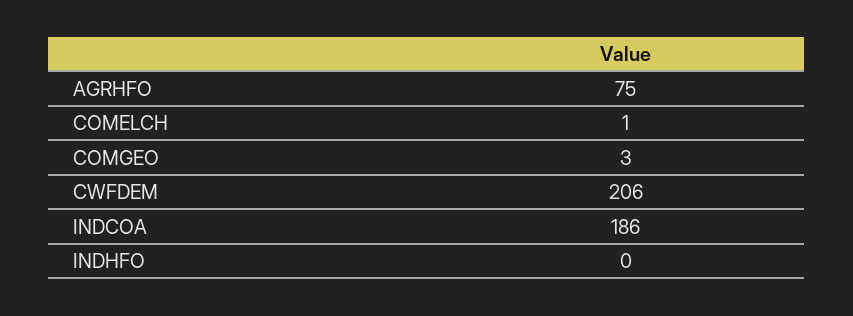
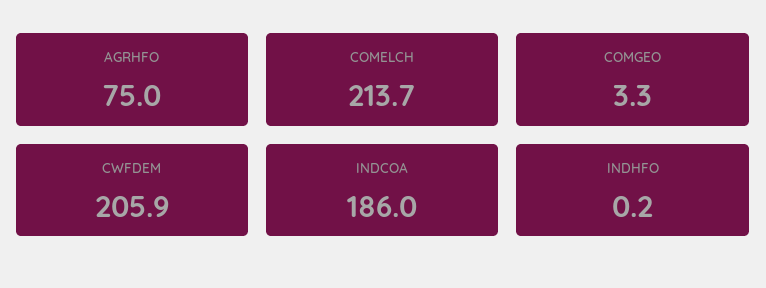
COMELCH: 1 -> 213.7

